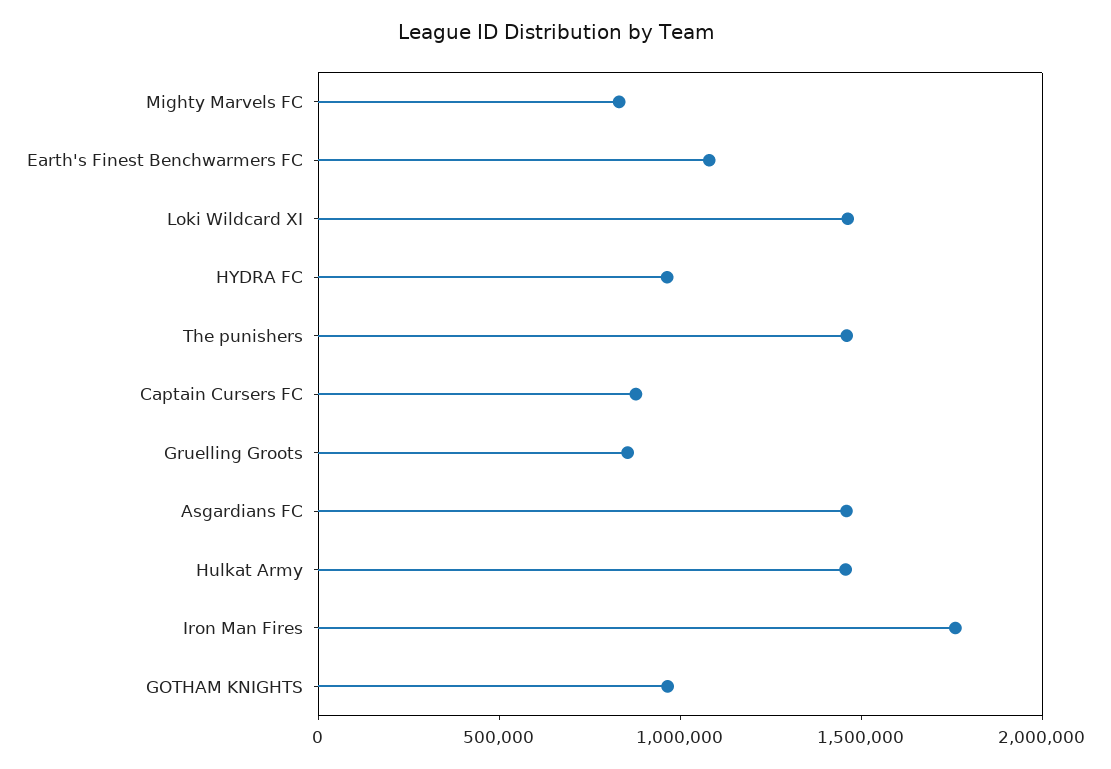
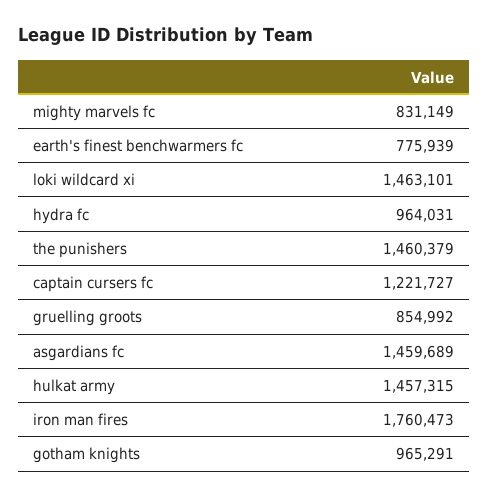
Earth's Finest Benchwarmers FC: 1100000 -> 775939
Captain Cursers FC: 900000 -> 1221727

